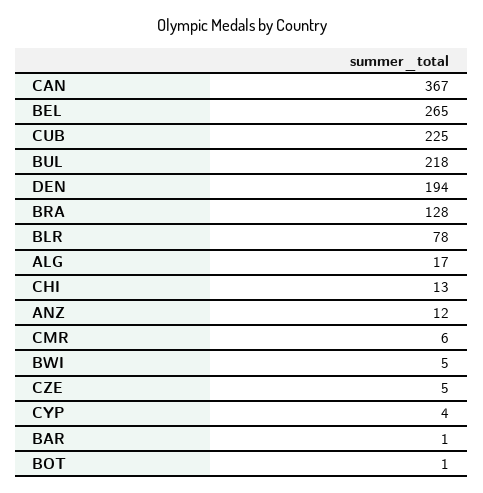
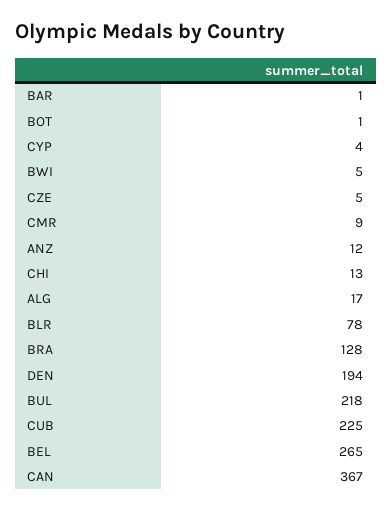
CMR: 6 -> 9

